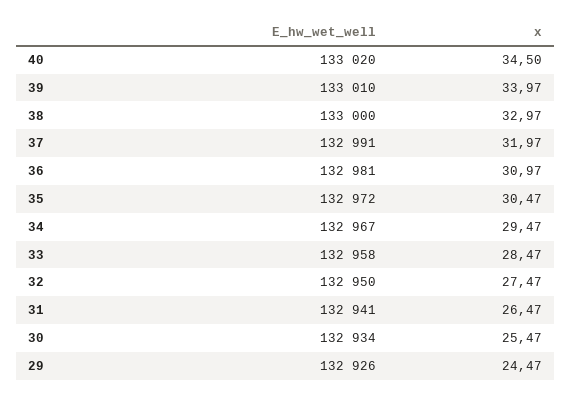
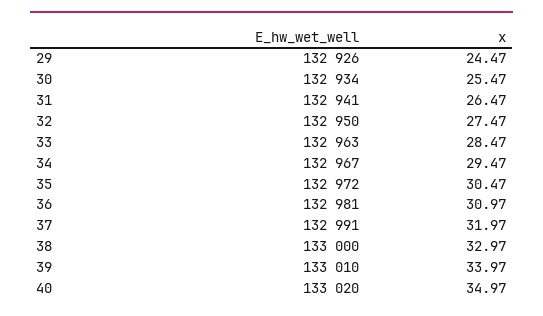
x, 40: 34.5 -> 34.97
E_hw_wet_well, 33: 132958 -> 132963

